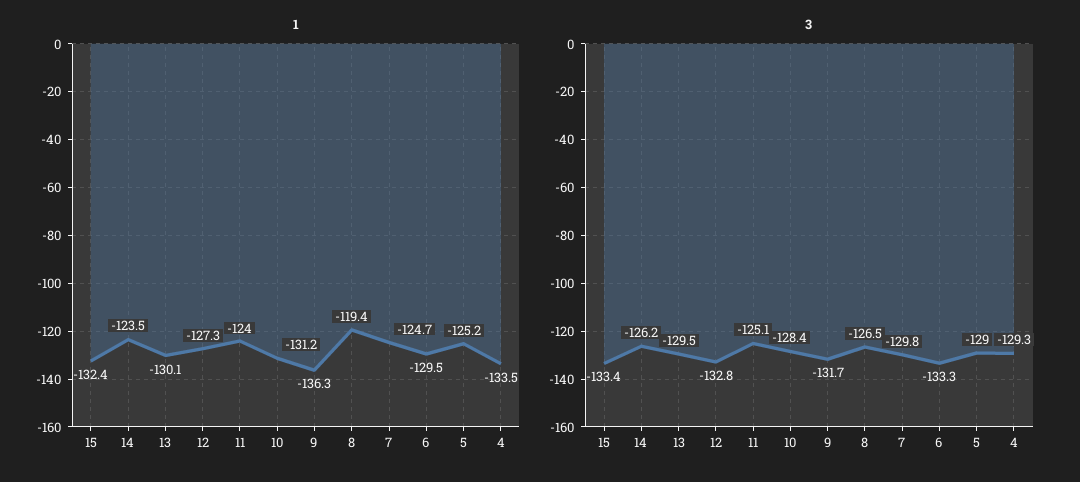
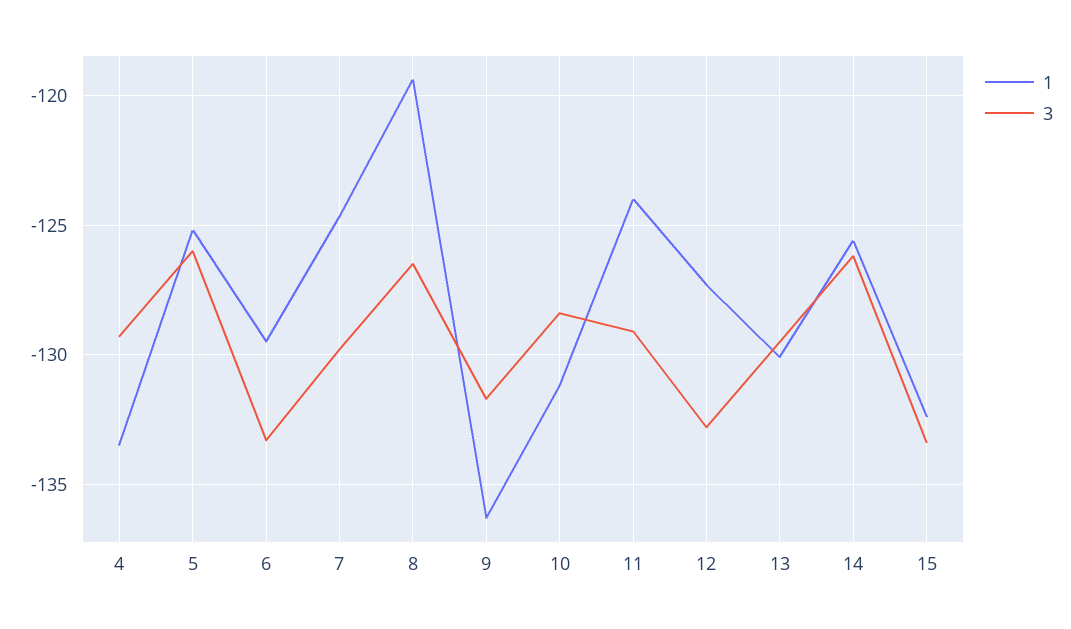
1, 14: -123.5 -> -125.5
3, 11: -125.1 -> -129
3, 5: -129 -> -126

